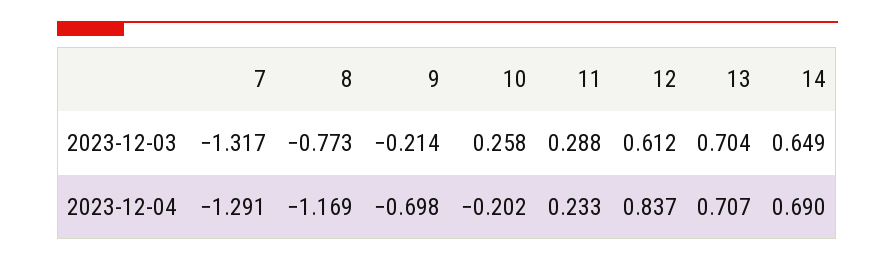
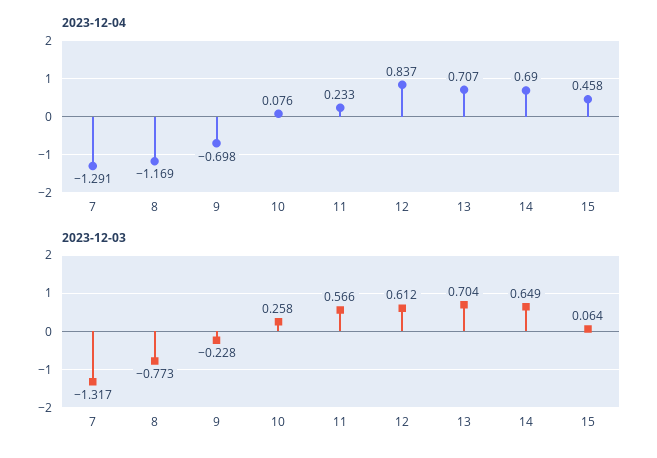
2023-12-03, 9: -0.214 -> -0.228
2023-12-03, 11: 0.288 -> 0.566
2023-12-04, 10: -0.202 -> 0.076
2023-12-04, 15: none -> 0.458
2023-12-03, 15: none -> 0.064

